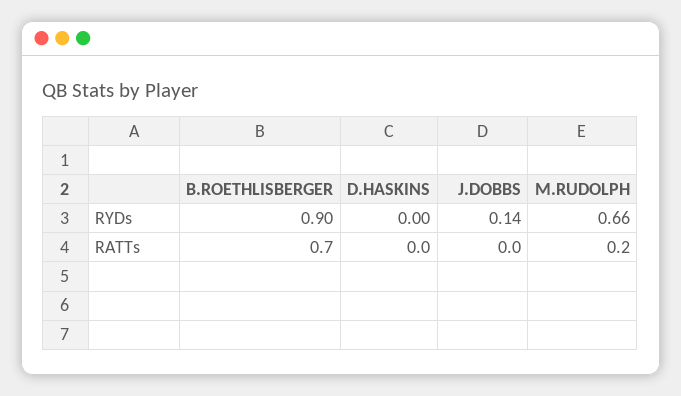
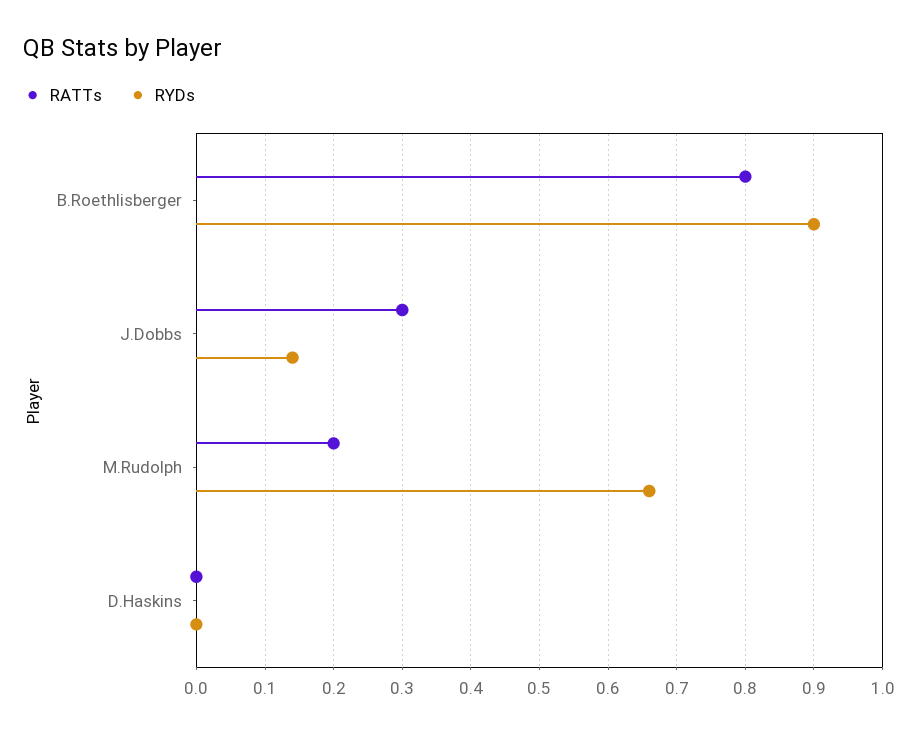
RATTs, B.ROETHLISBERGER: 0.7 -> 0.8
RATTs, J.DOBBS: 0 -> 0.3

